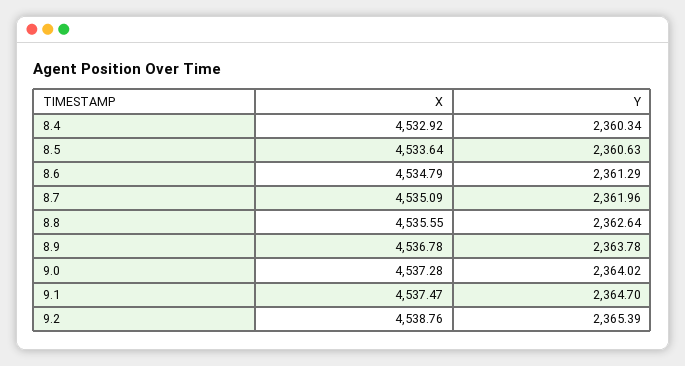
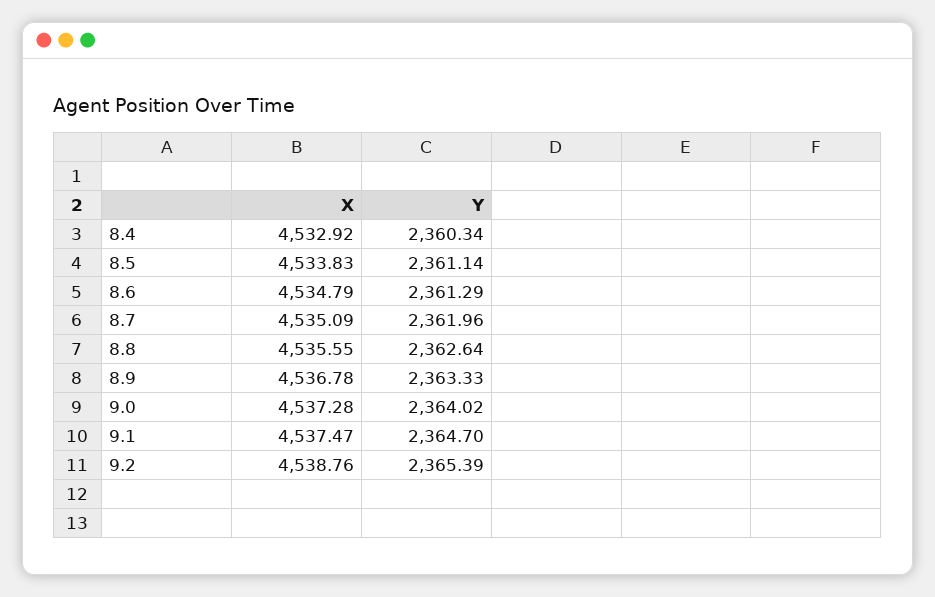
X, 8.5: 4533.64 -> 4533.83
Y, 8.5: 2360.63 -> 2361.14
Y, 8.9: 2363.78 -> 2363.33

